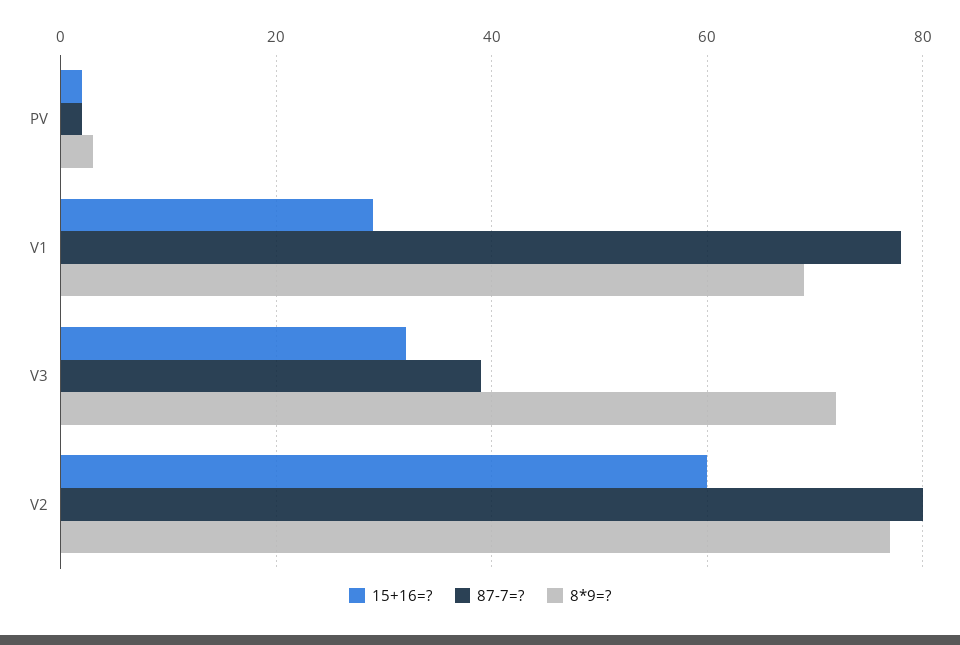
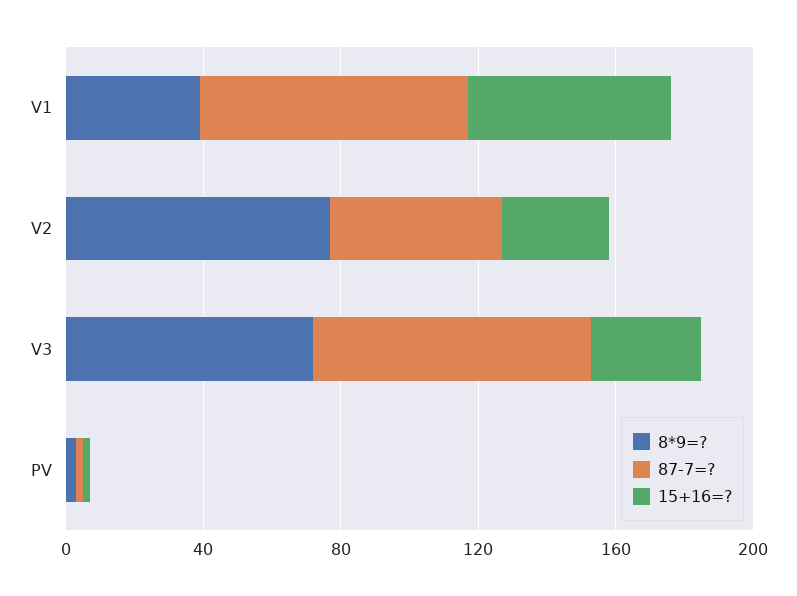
15+16=?, V1: 30 -> 60
8*9=?, V1: 70 -> 40
87-7=?, V3: 40 -> 80
15+16=?, V2: 60 -> 30
87-7=?, V2: 80 -> 50

